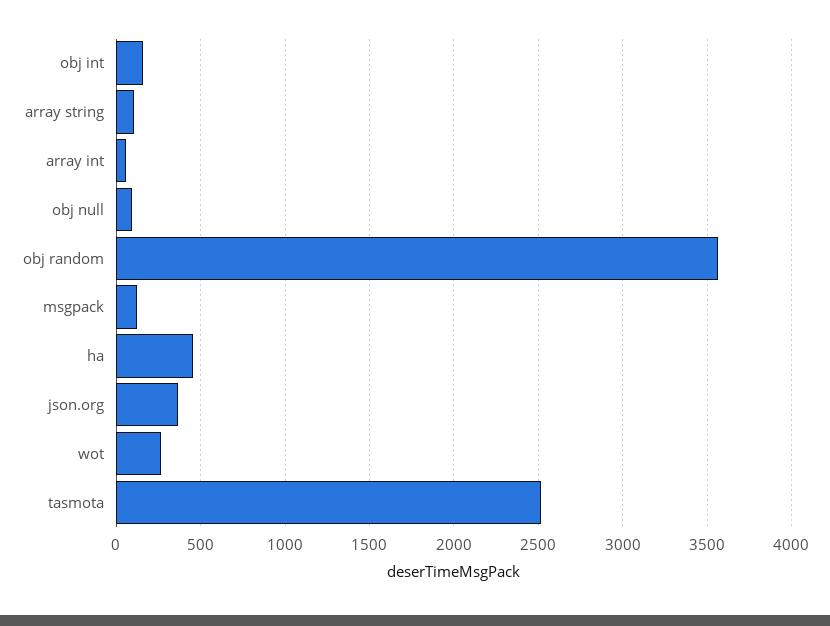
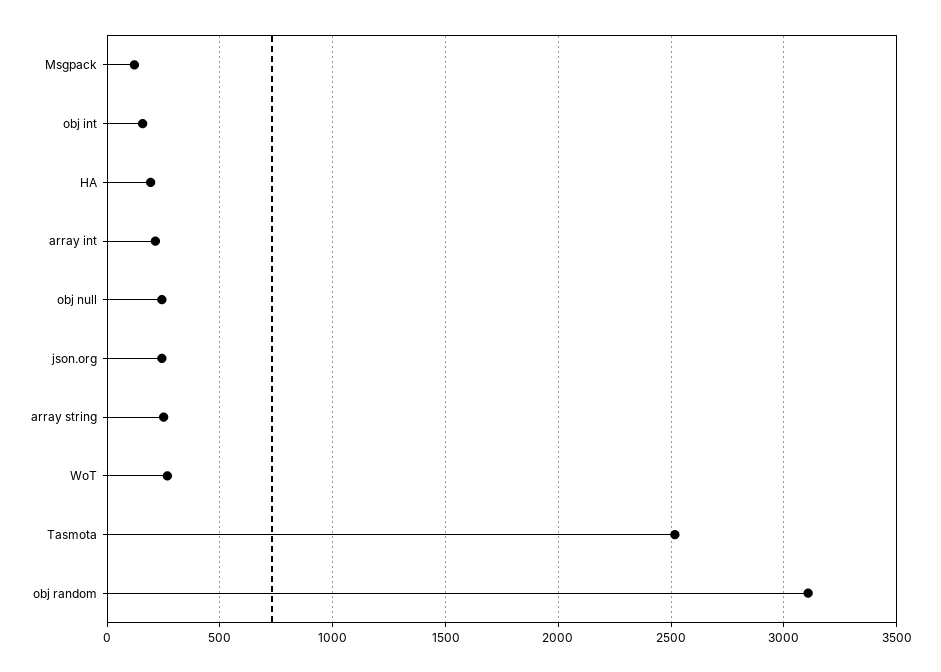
array string: 100 -> 250
array int: 50 -> 200
obj null: 100 -> 250
obj random: 3550 -> 3100
ha: 450 -> 200
json.org: 350 -> 250

